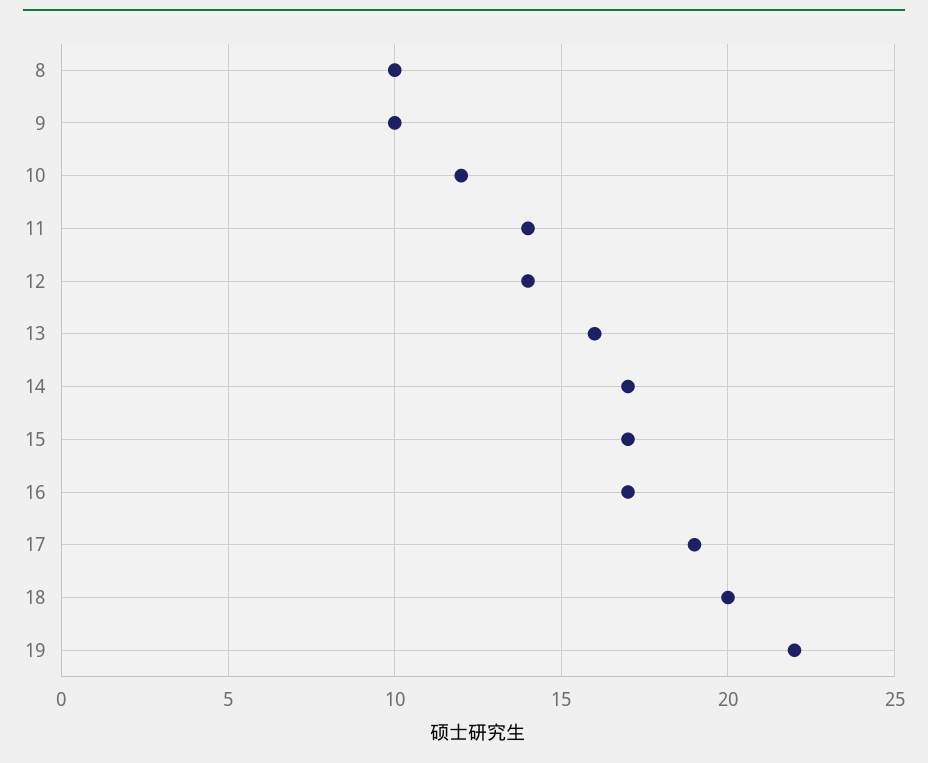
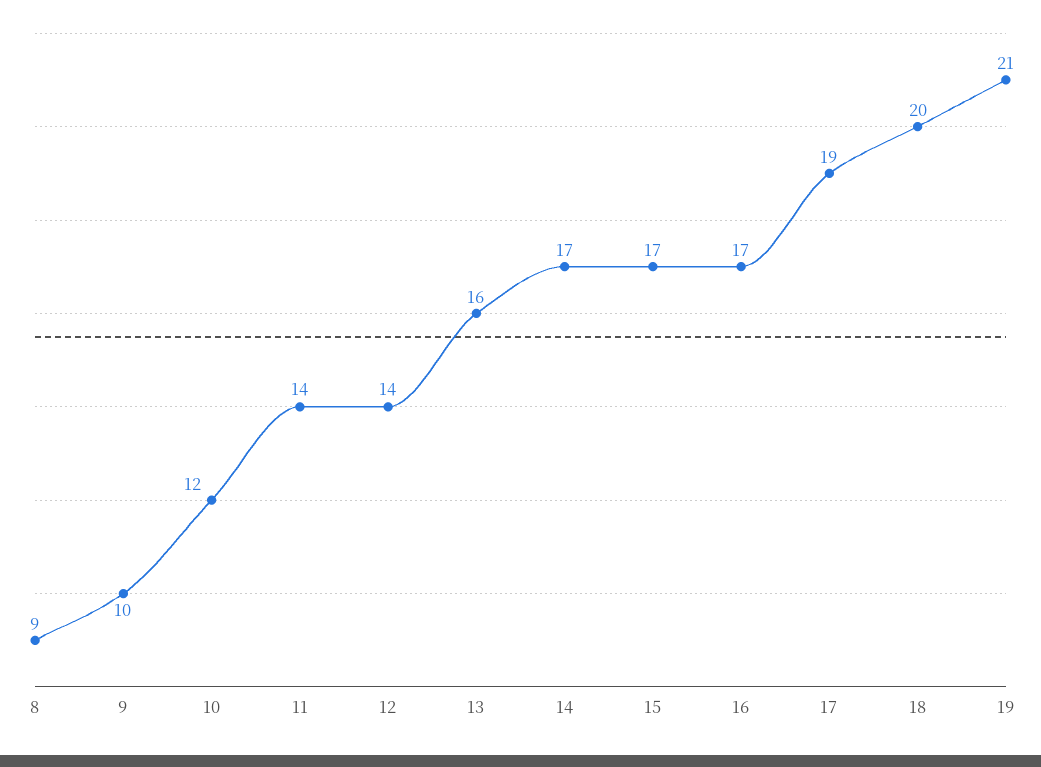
8: 10 -> 9
19: 22 -> 21

